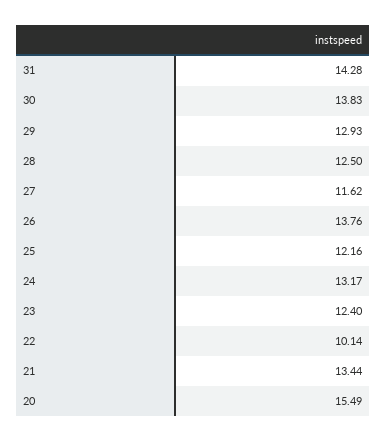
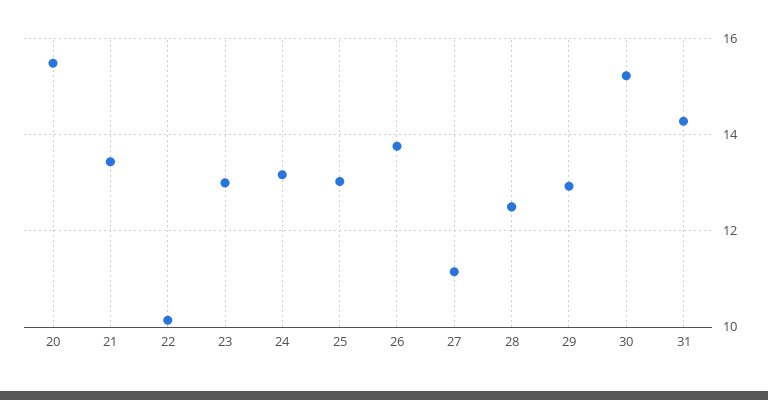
30: 13.83 -> 15.2
27: 11.62 -> 11.2
25: 12.16 -> 13
23: 12.4 -> 13

